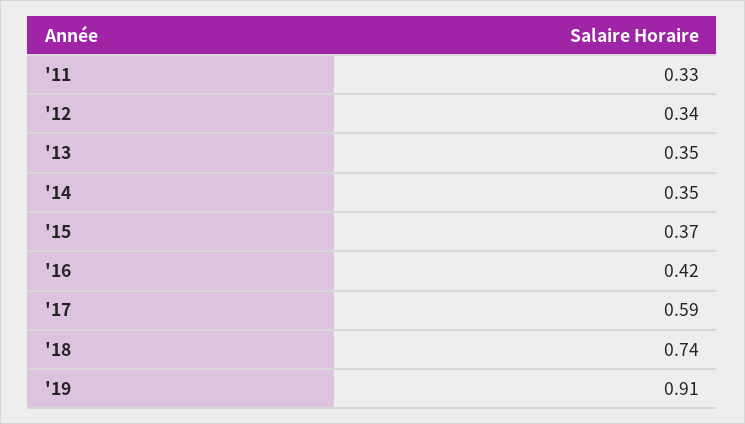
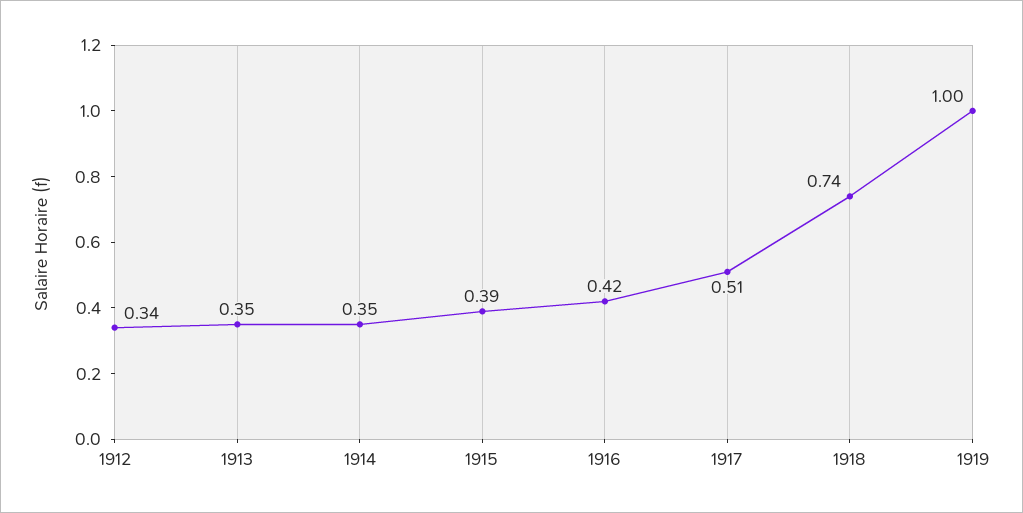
'11: 0.33 -> none
'15: 0.37 -> 0.39
'17: 0.59 -> 0.51
'19: 0.91 -> 1

